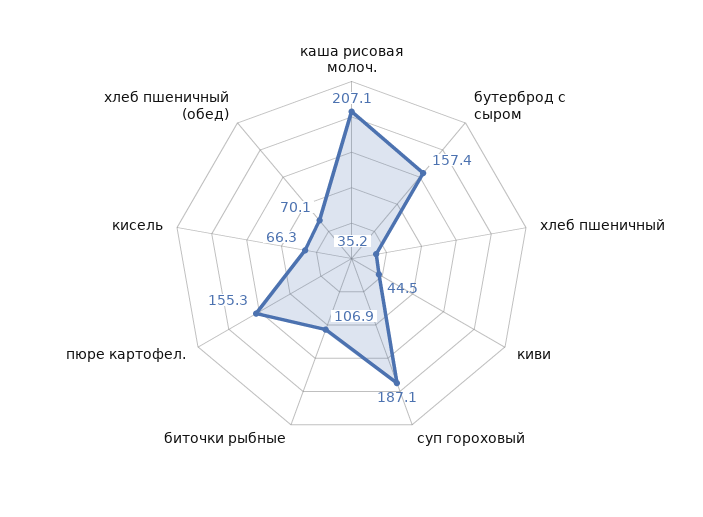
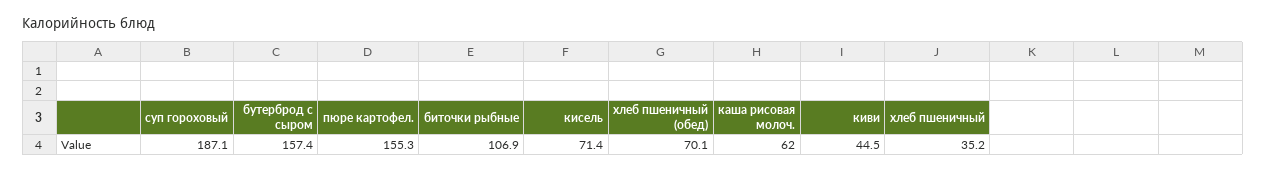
каша рисовая молоч.: 207.1 -> 62
кисель: 66.3 -> 71.4

